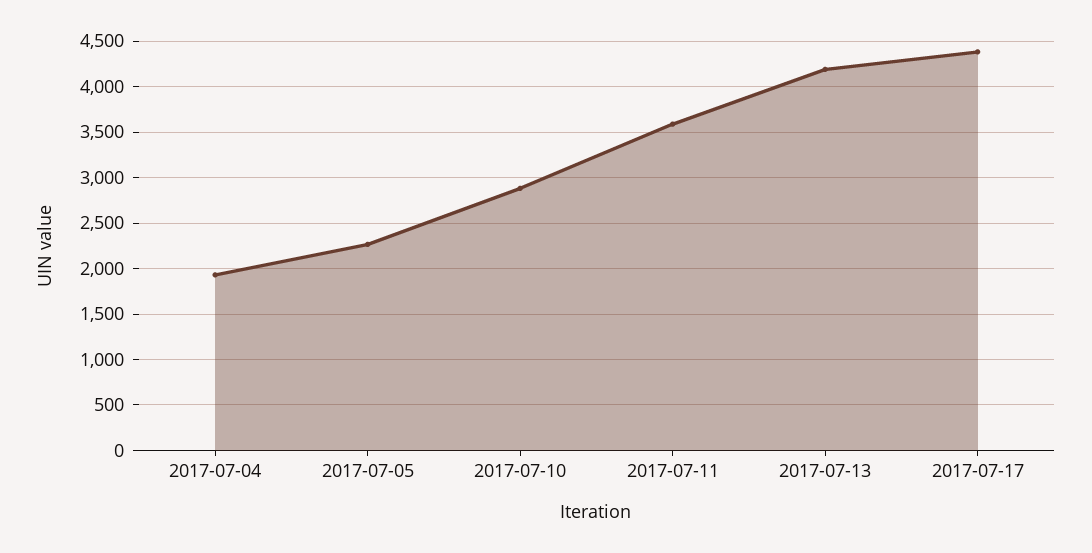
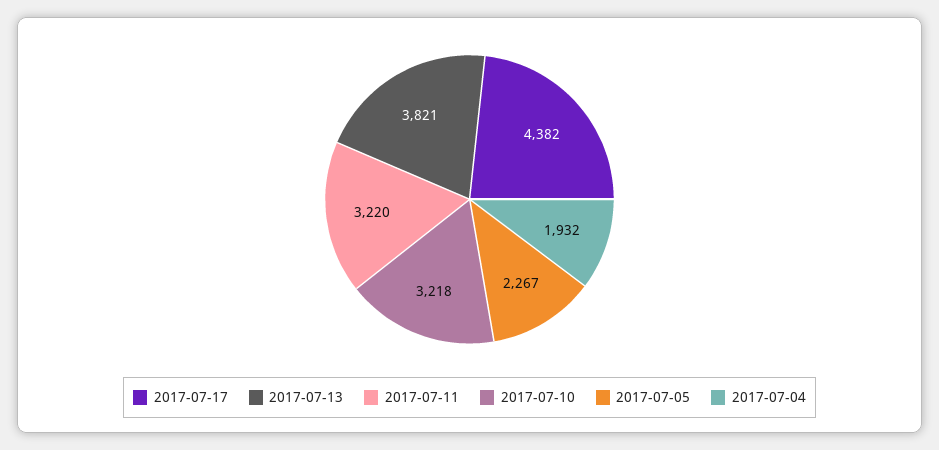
2017-07-10: 2900 -> 3218
2017-07-11: 3600 -> 3220
2017-07-13: 4200 -> 3821

